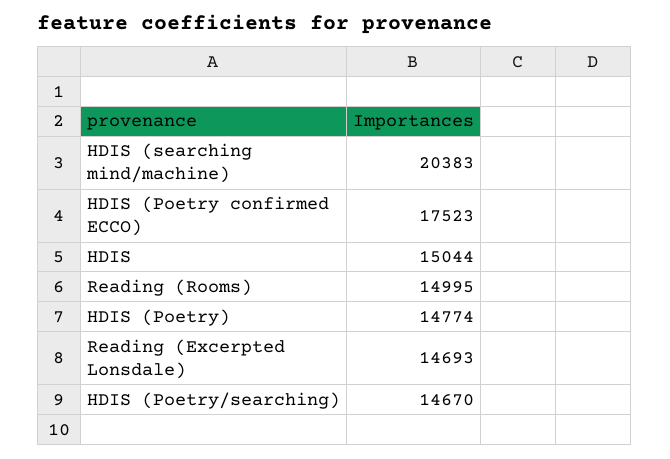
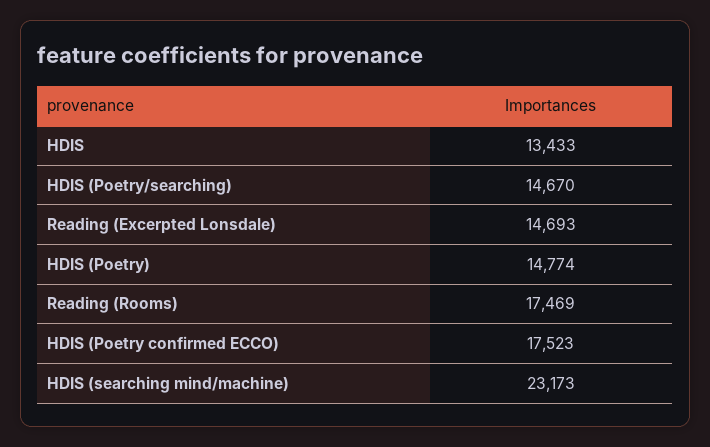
HDIS (searching mind/machine): 20383 -> 23173
HDIS: 15044 -> 13433
Reading (Rooms): 14995 -> 17469

